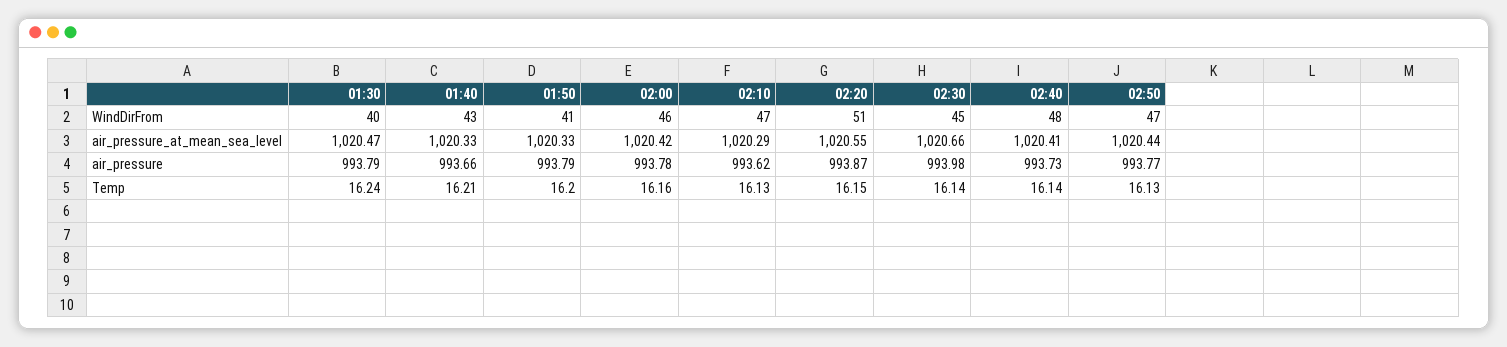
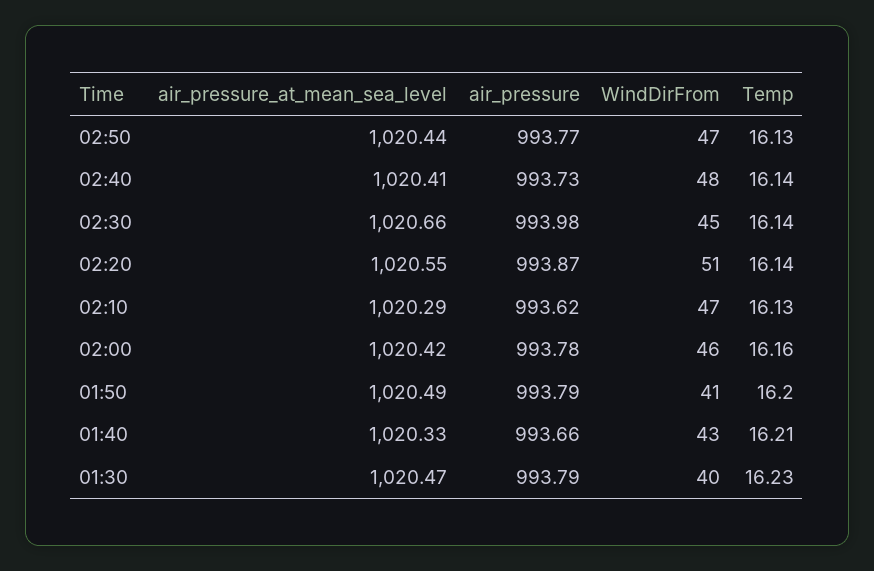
01:50, air_pressure_at_mean_sea_level: 1020.33 -> 1020.49
01:30, Temp: 16.24 -> 16.23
02:20, Temp: 16.15 -> 16.14

